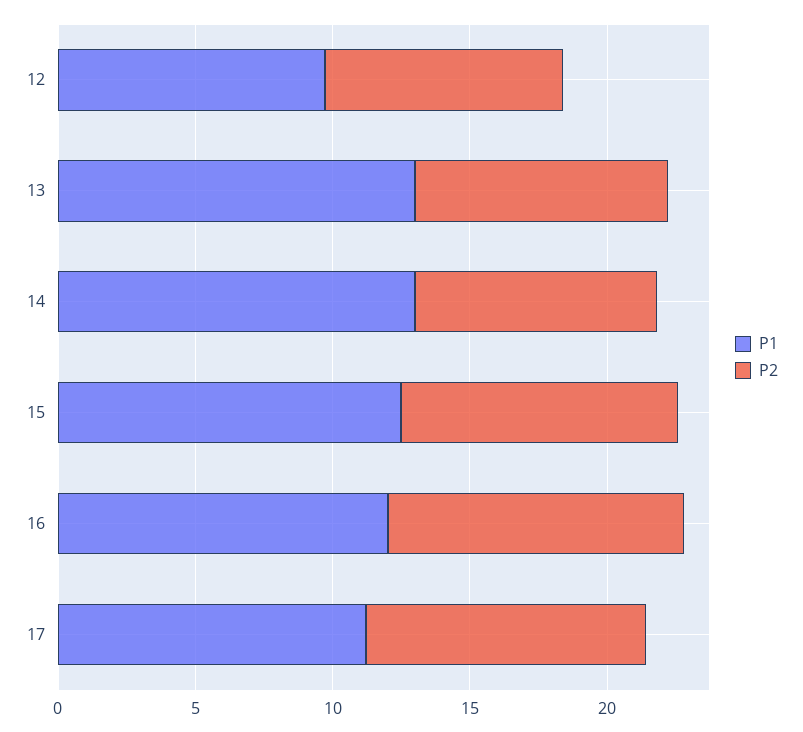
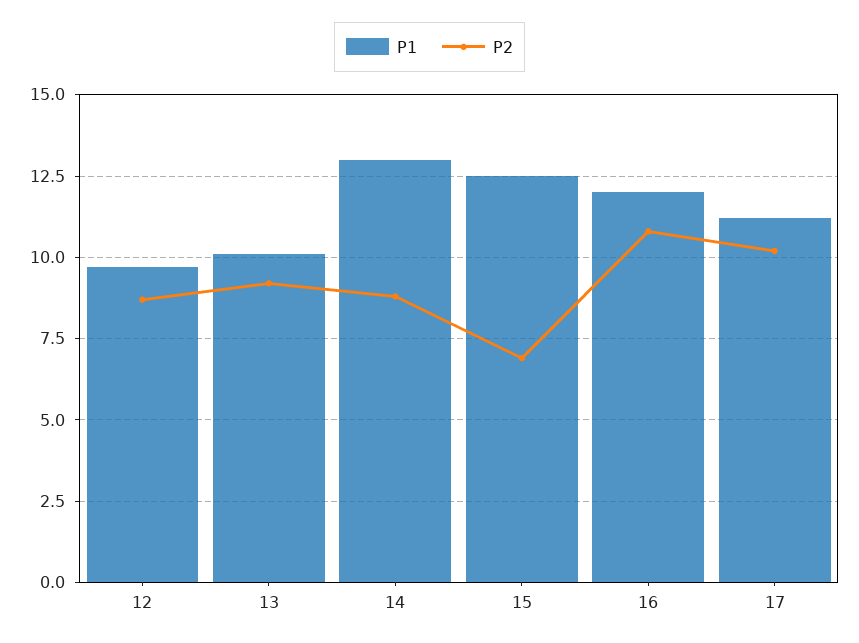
P1, 13: 13 -> 10
P2, 15: 10 -> 7

